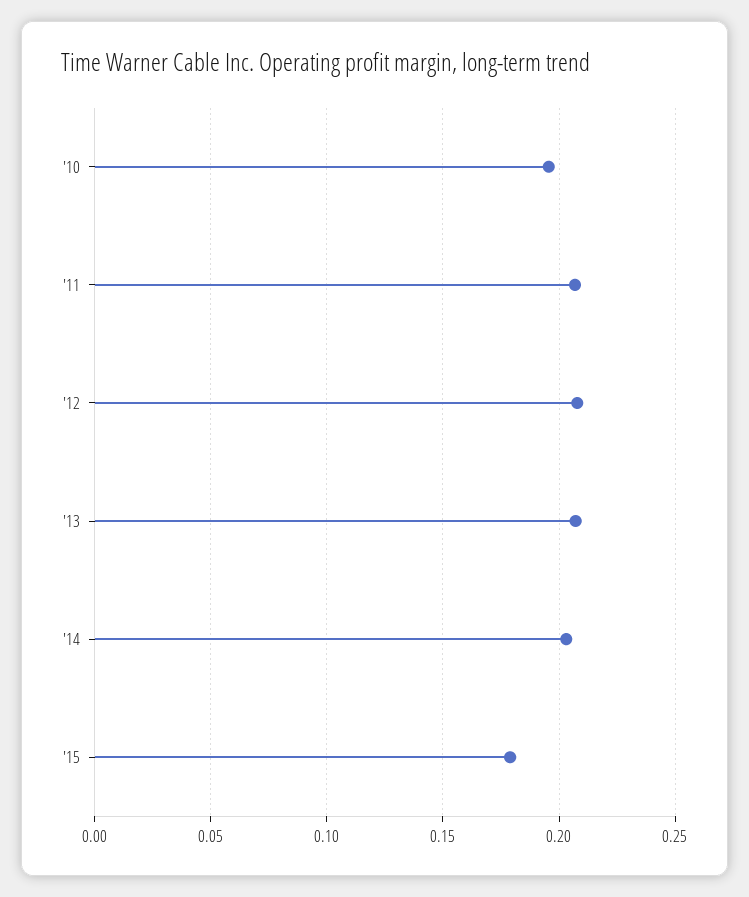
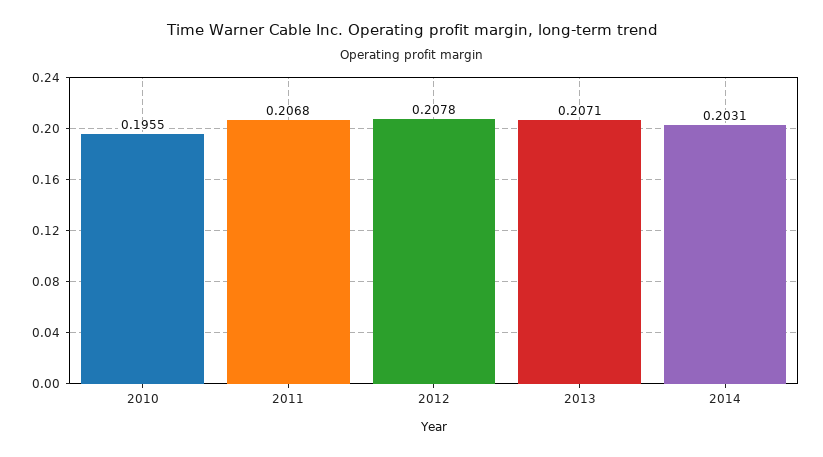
'15: 0.18 -> none

